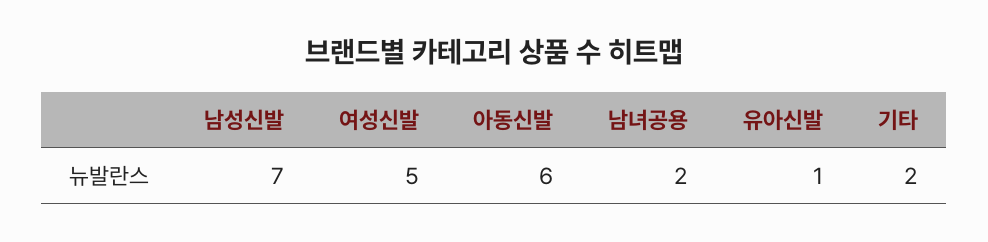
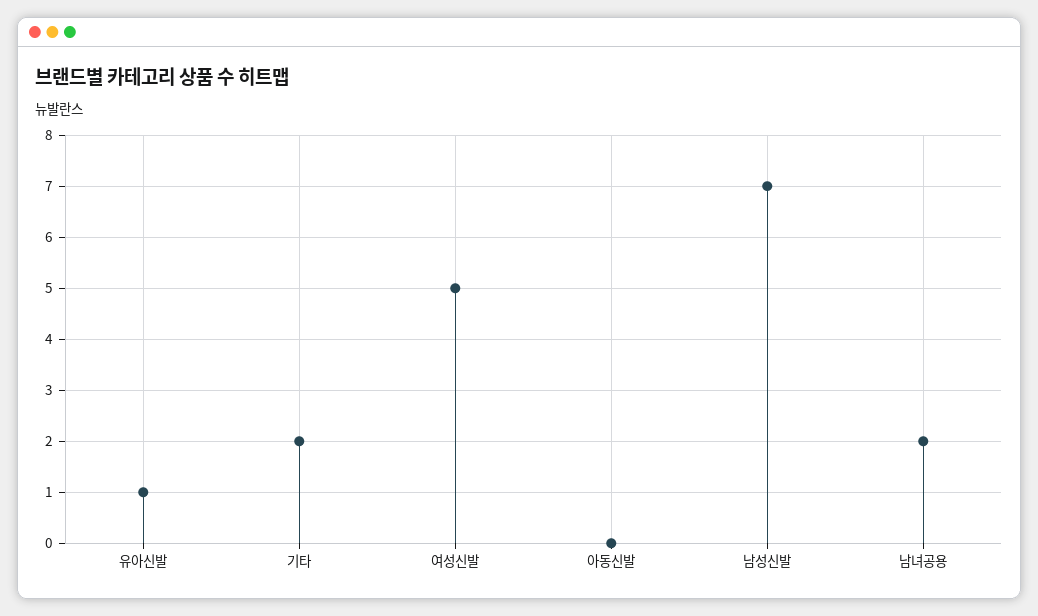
아동신발: 6 -> 0

